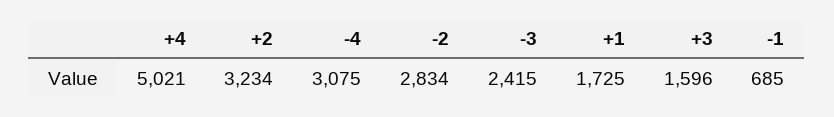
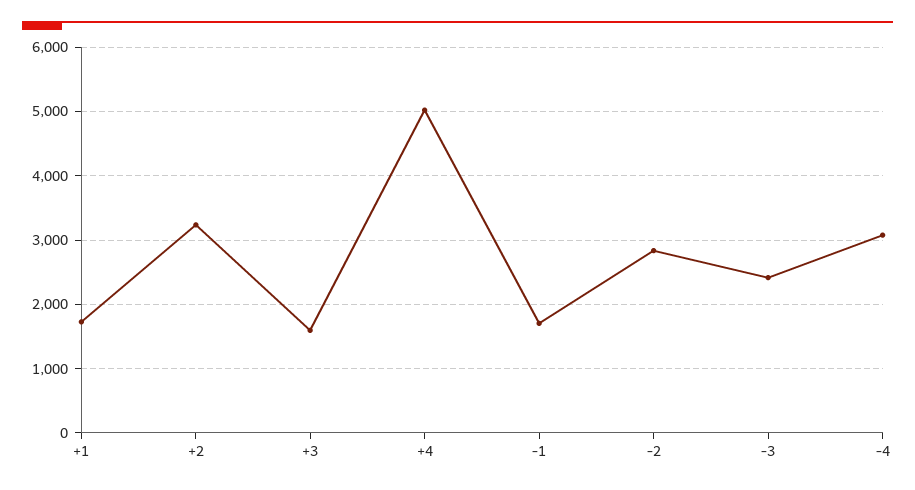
-1: 685 -> 1700

